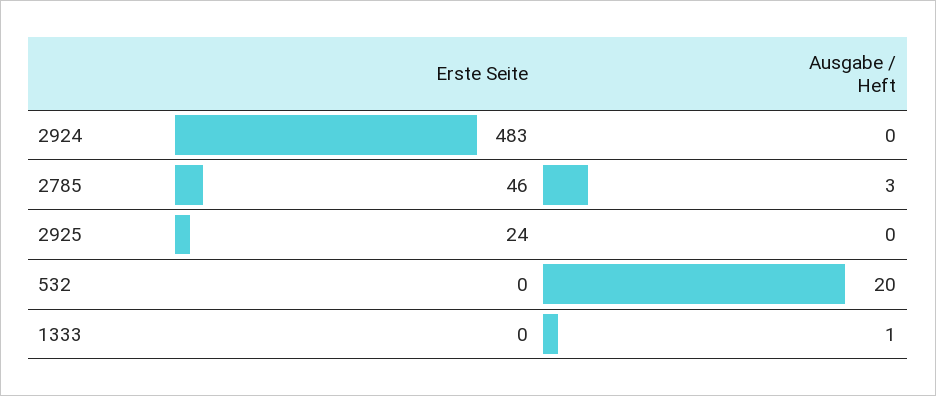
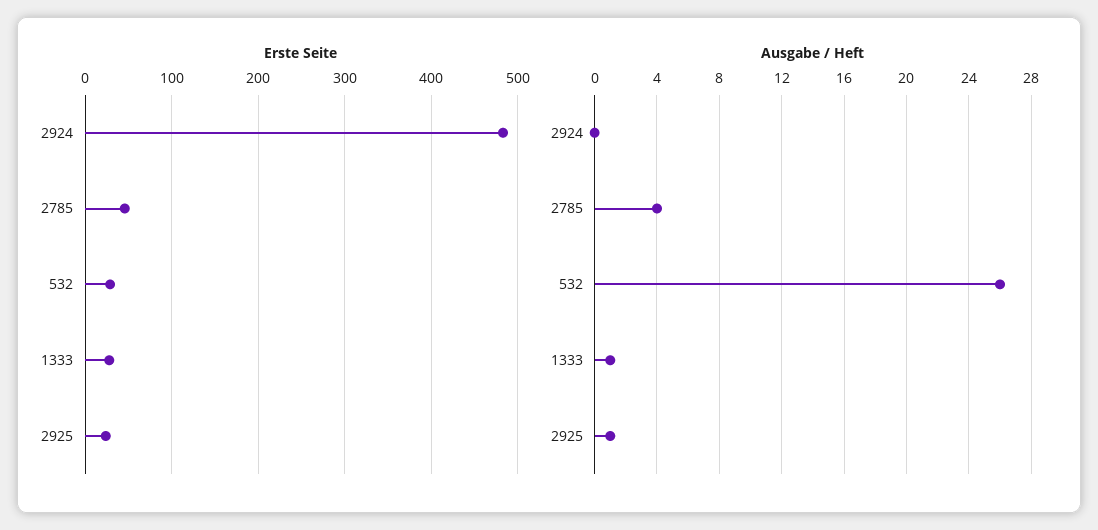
Ausgabe / Heft, 2785: 3 -> 4
Ausgabe / Heft, 2925: 0 -> 1
Erste Seite, 532: 0 -> 30
Ausgabe / Heft, 532: 20 -> 26
Erste Seite, 1333: 0 -> 30

